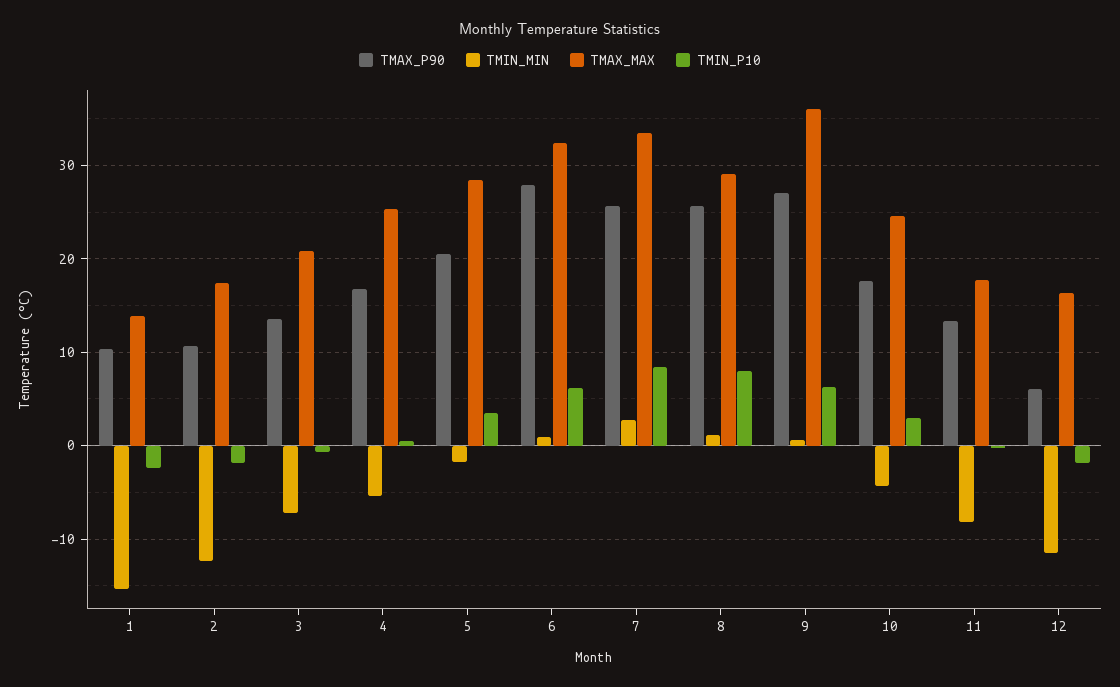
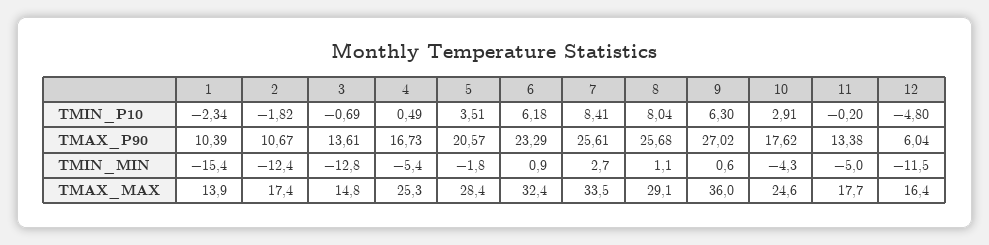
TMIN_MIN, 3: -7 -> -12.8
TMAX_MAX, 3: 21 -> 14.8
TMAX_P90, 6: 28 -> 23.29
TMIN_MIN, 11: -8 -> -5
TMIN_P10, 12: -2 -> -4.8

